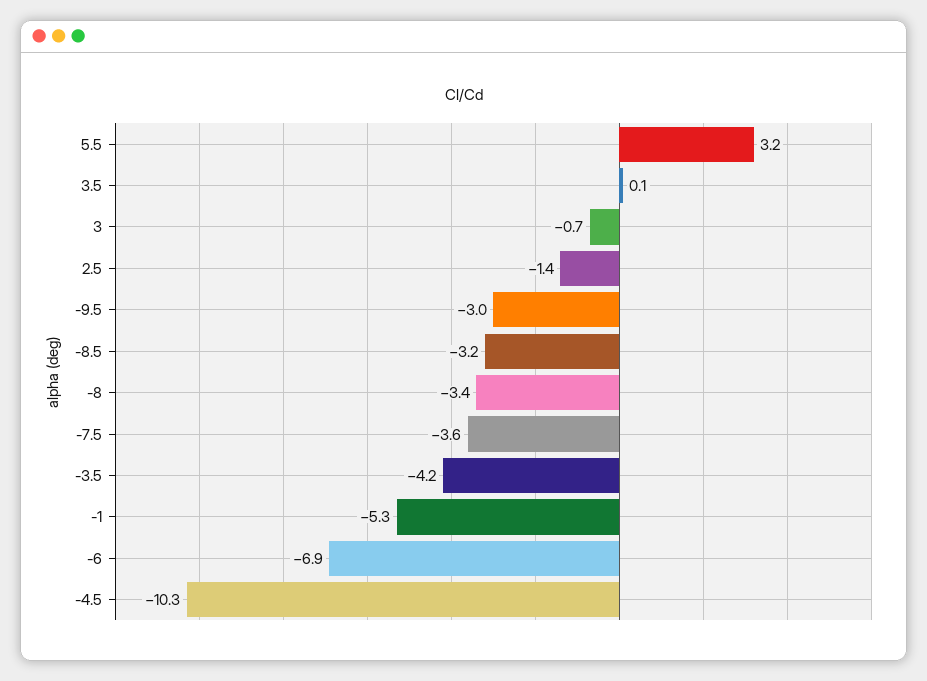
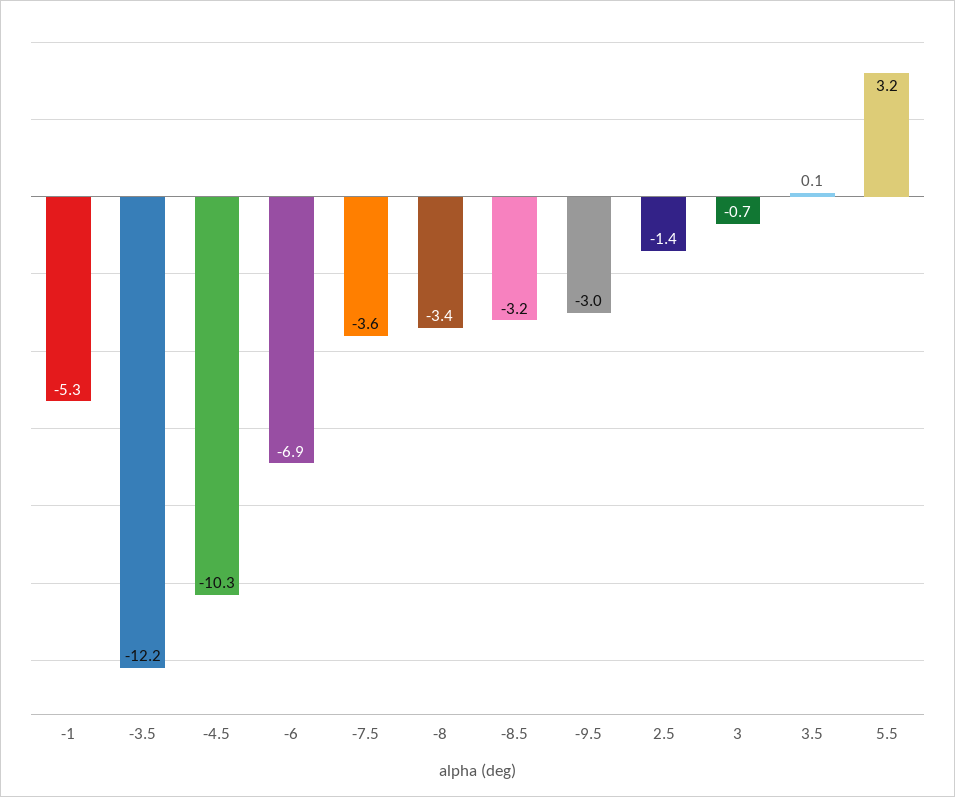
-3.5: -4.2 -> -12.2

